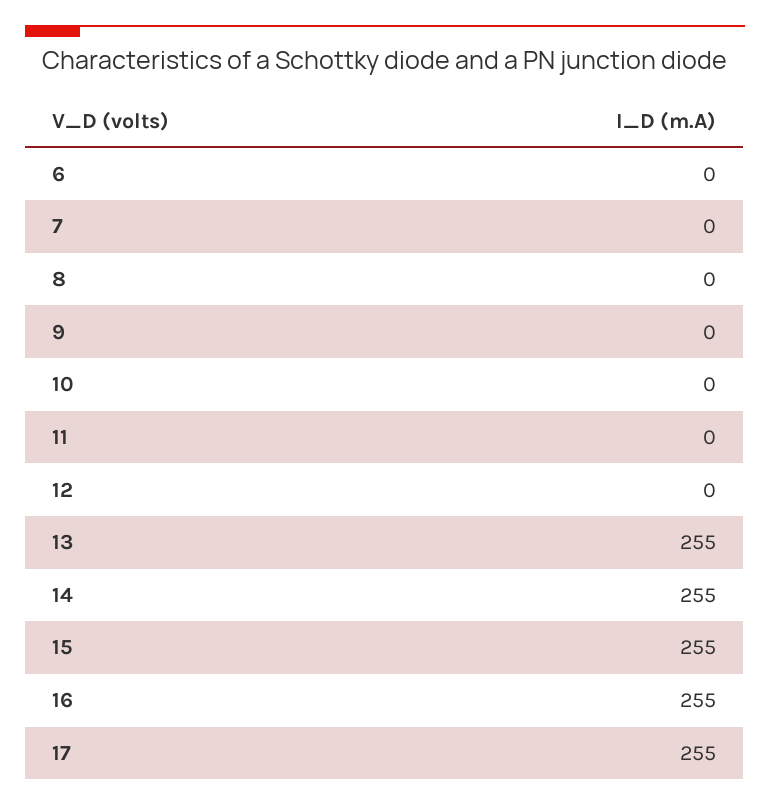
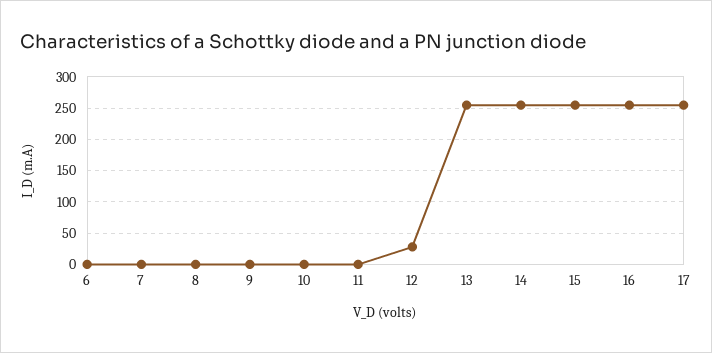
12: 0 -> 30

